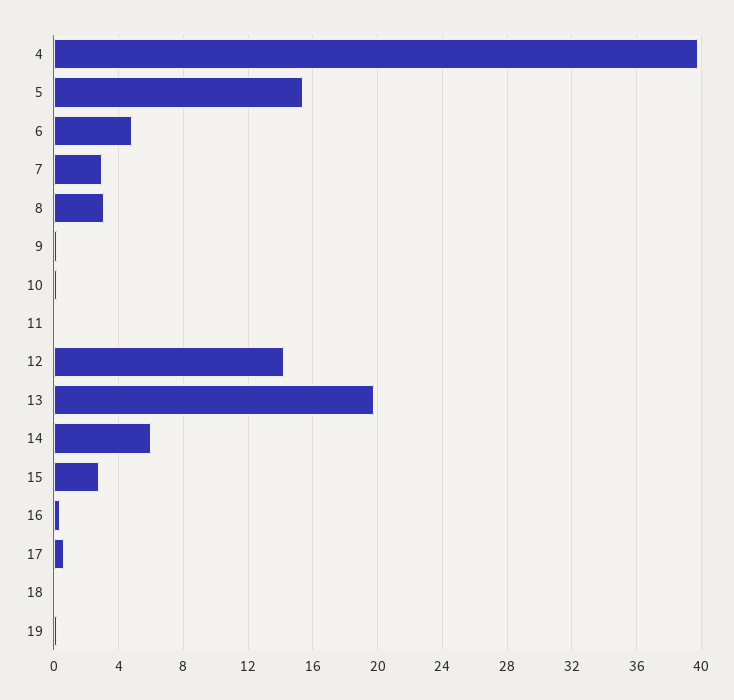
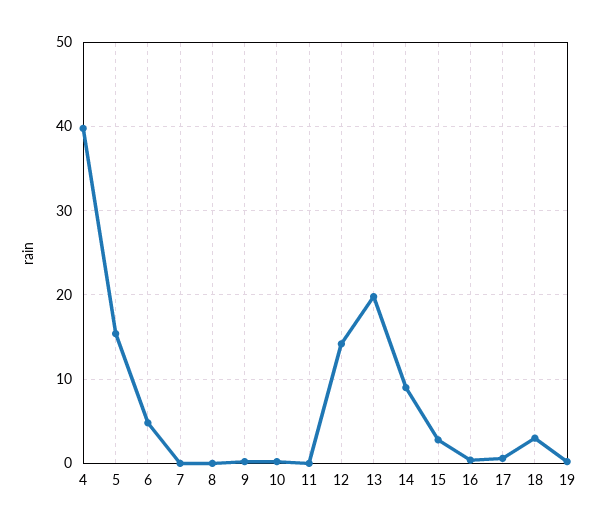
7: 3 -> 0
8: 3 -> 0
14: 6 -> 9
18: 0 -> 3

